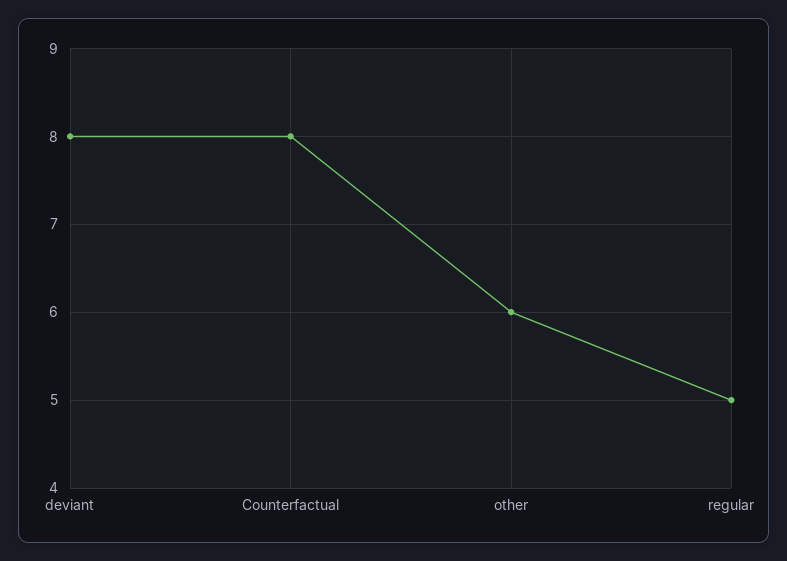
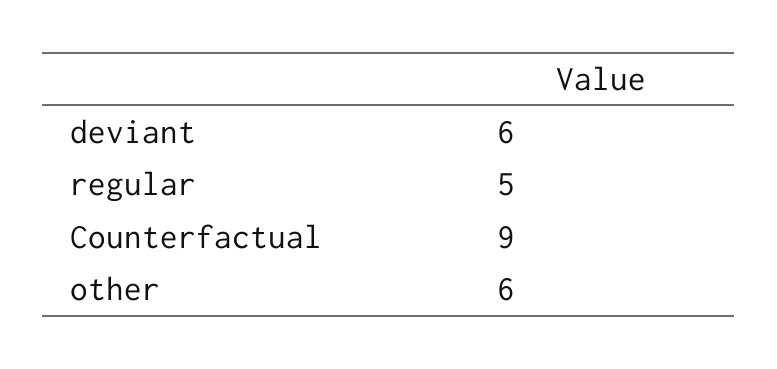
deviant: 8 -> 6
Counterfactual: 8 -> 9

